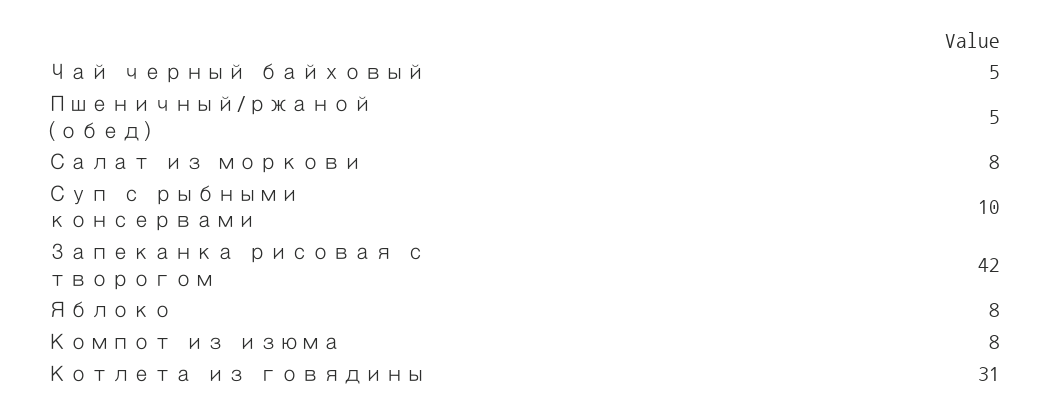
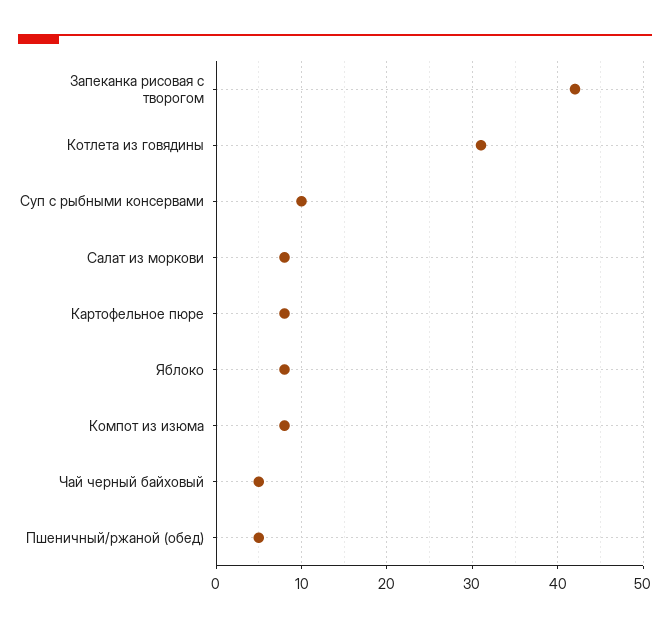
Картофельное пюре: none -> 8

